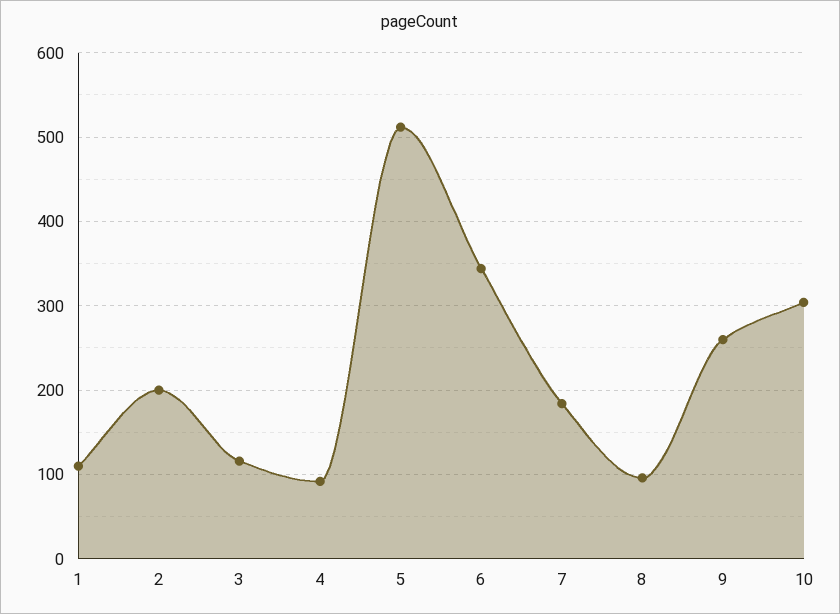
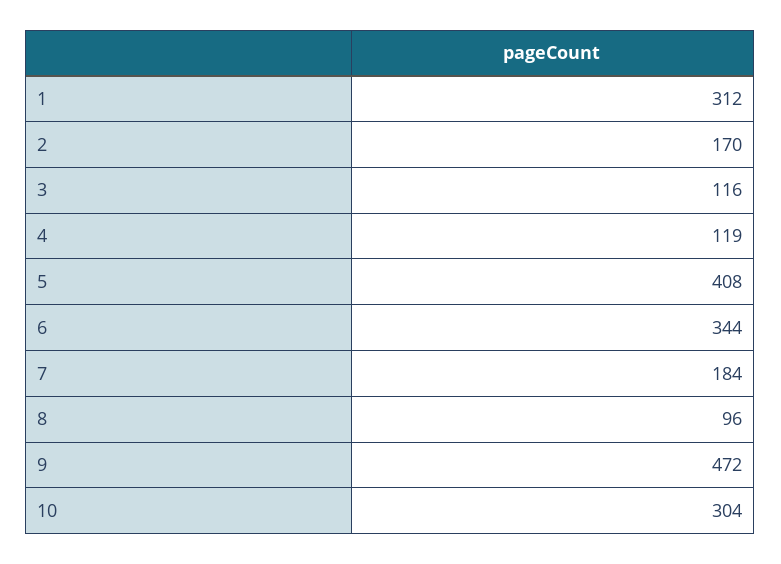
1: 110 -> 312
2: 200 -> 170
4: 90 -> 119
5: 510 -> 408
9: 260 -> 472

